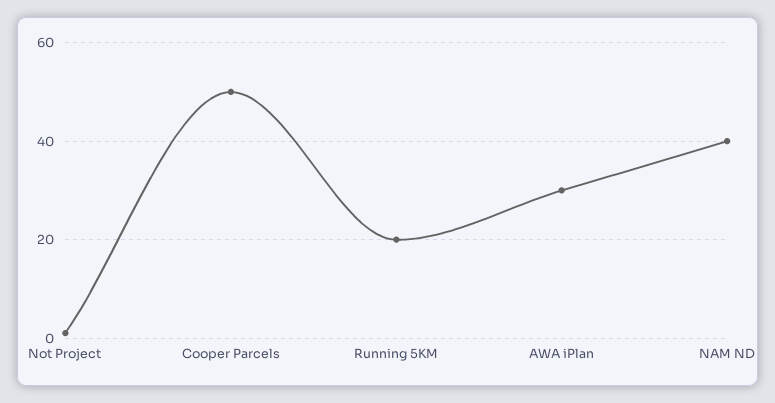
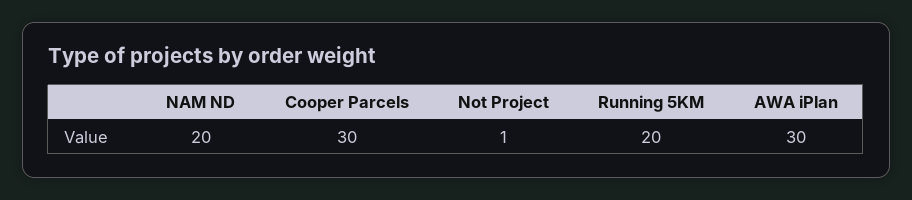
Cooper Parcels: 50 -> 30
NAM ND: 40 -> 20

